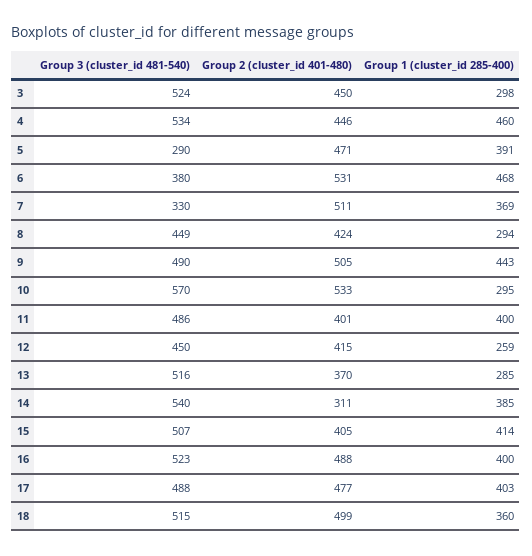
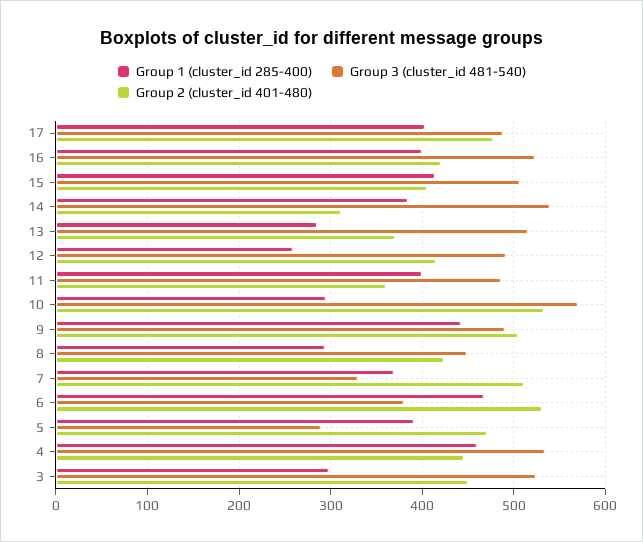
Group 2 (cluster_id 401-480), 11: 401 -> 360
Group 3 (cluster_id 481-540), 12: 450 -> 490
Group 2 (cluster_id 401-480), 16: 488 -> 420
Group 3 (cluster_id 481-540), 18: 515 -> none
Group 2 (cluster_id 401-480), 18: 499 -> none
Group 1 (cluster_id 285-400), 18: 360 -> none

